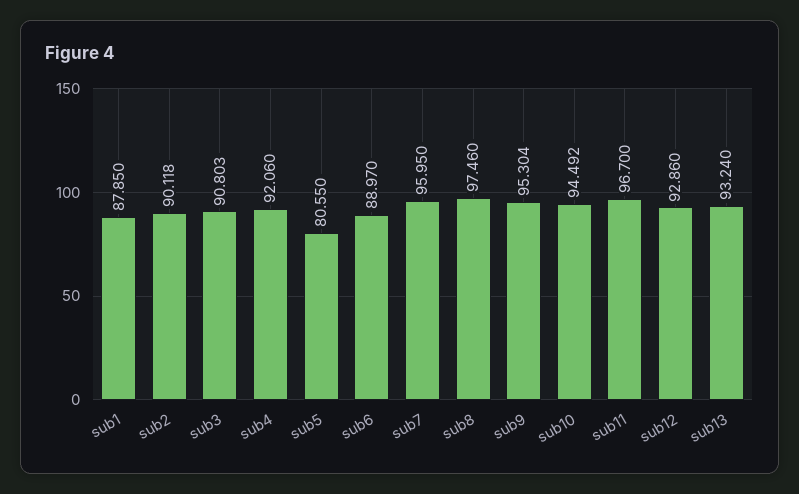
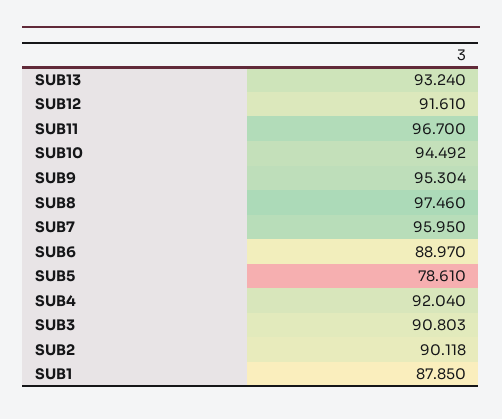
sub4: 92.06 -> 92.04
sub5: 80.55 -> 78.61
sub12: 92.86 -> 91.61

